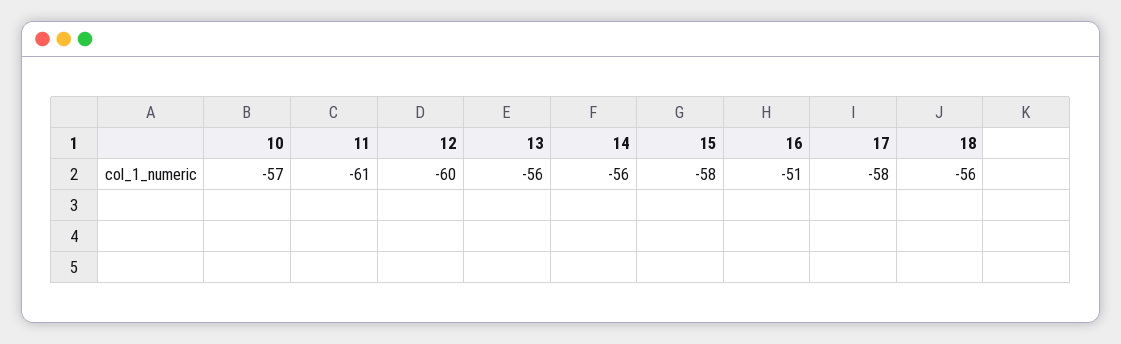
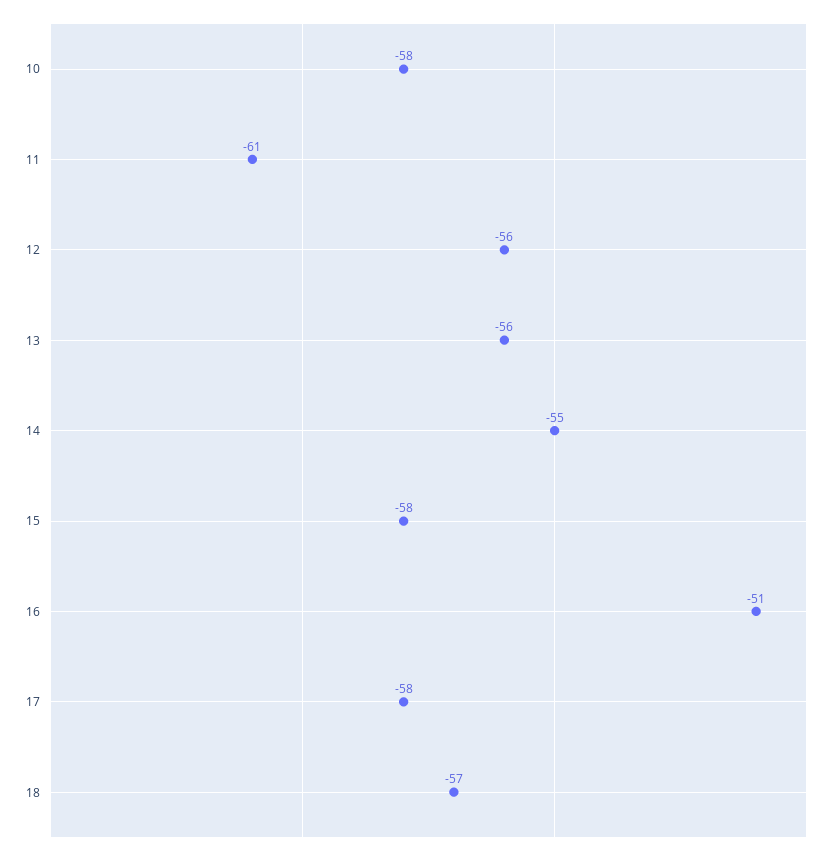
10: -57 -> -58
12: -60 -> -56
14: -56 -> -55
18: -56 -> -57

